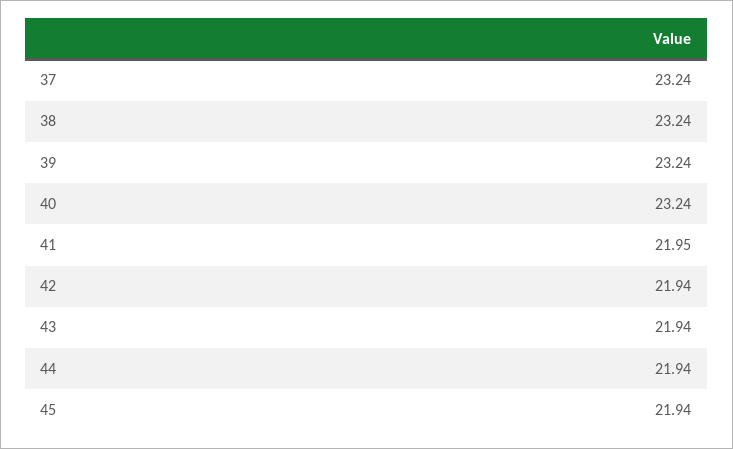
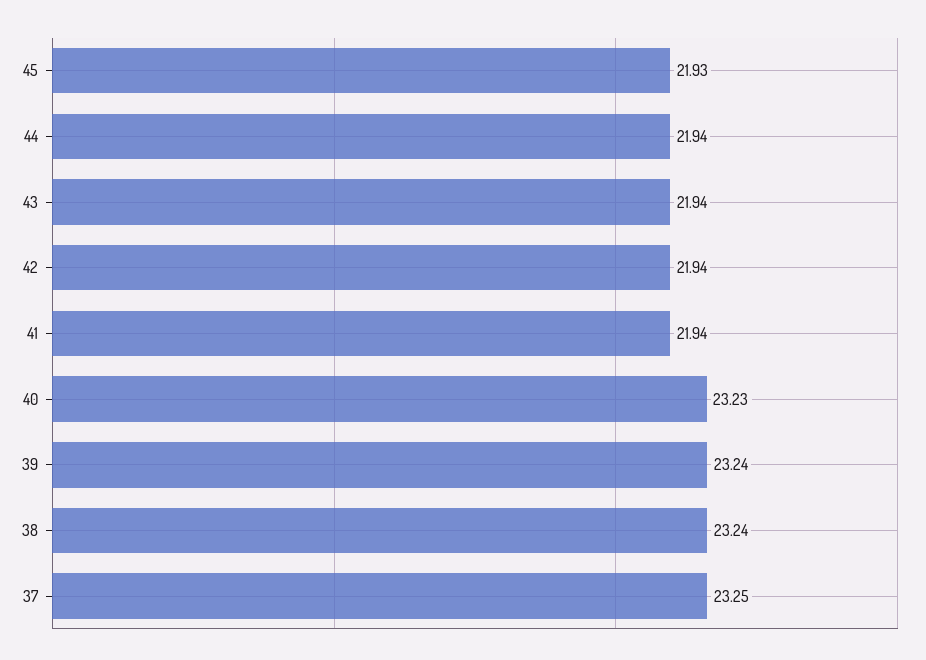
37: 23.24 -> 23.25
40: 23.24 -> 23.23
41: 21.95 -> 21.94
45: 21.94 -> 21.93

